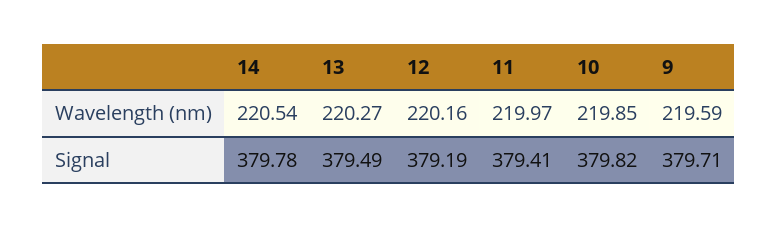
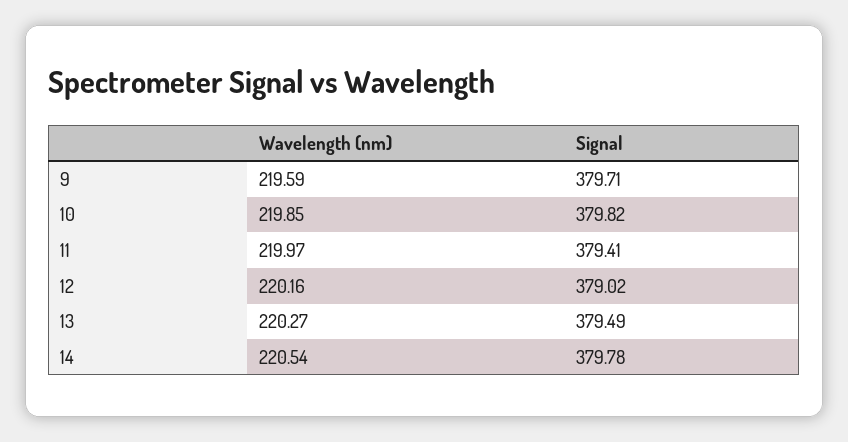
12, Signal: 379.19 -> 379.02

